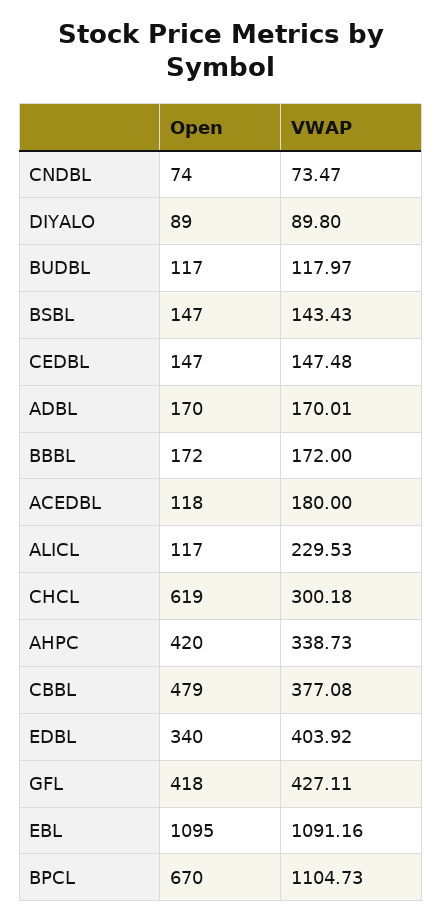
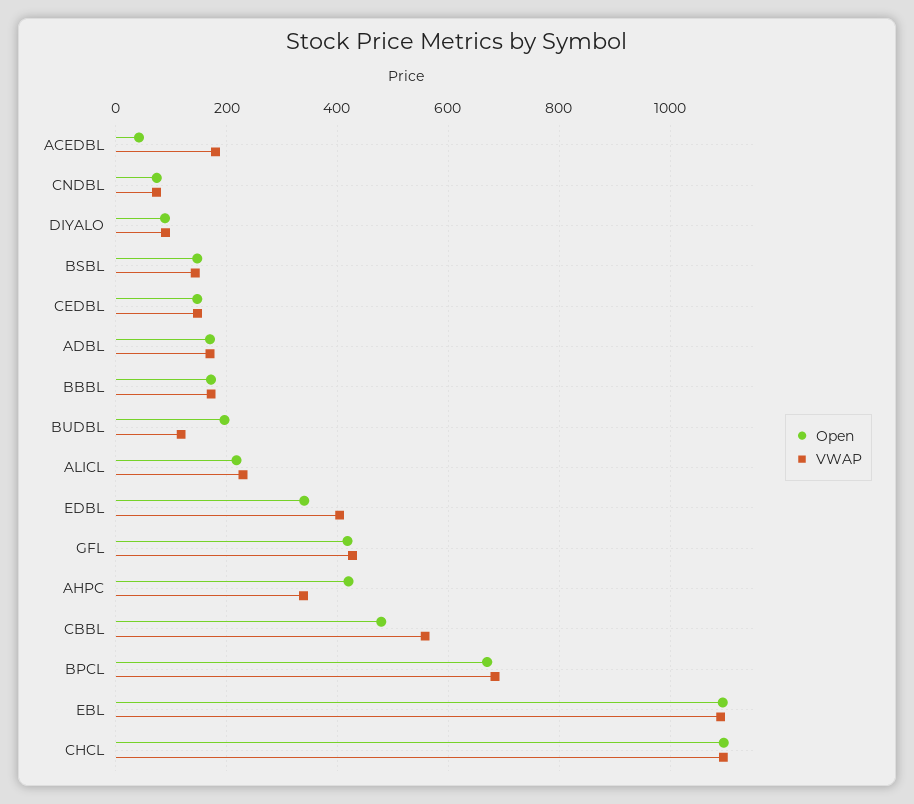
Open, BUDBL: 117 -> 200
Open, ACEDBL: 118 -> 40
Open, ALICL: 117 -> 220
Open, CHCL: 619 -> 1100
VWAP, CHCL: 300.18 -> 1100
VWAP, CBBL: 377.08 -> 560
VWAP, BPCL: 1104.73 -> 680

